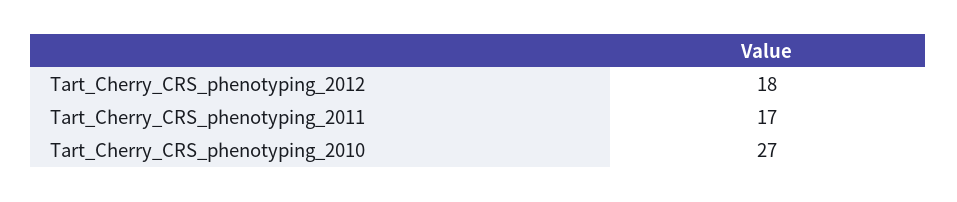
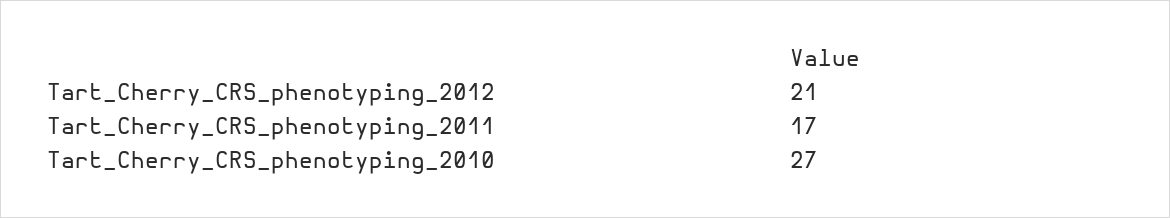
Tart_Cherry_CRS_phenotyping_2012: 18 -> 21

